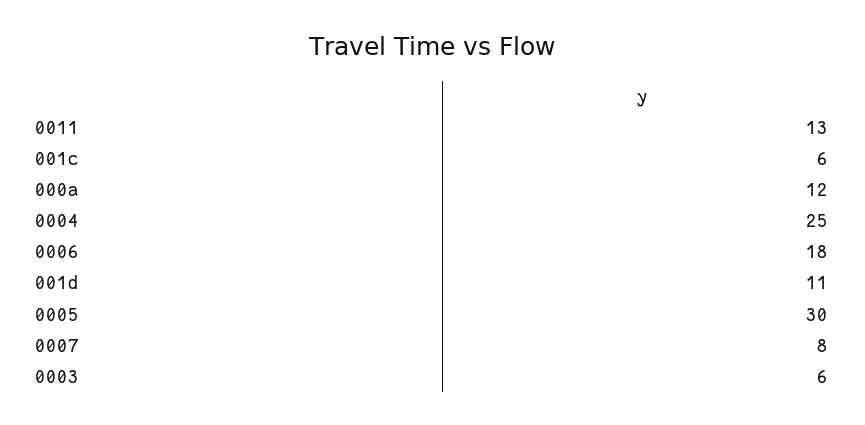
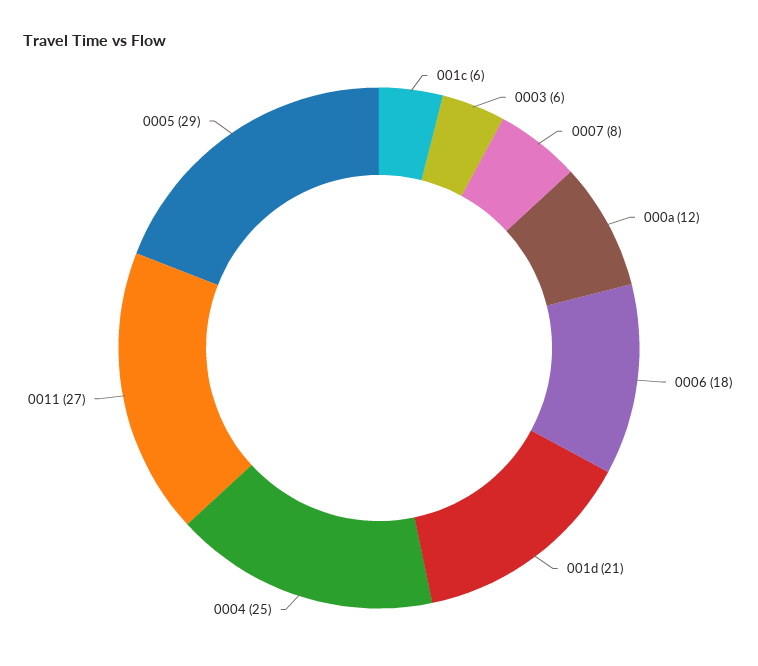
0011: 13 -> 27
001d: 11 -> 21
0005: 30 -> 29

